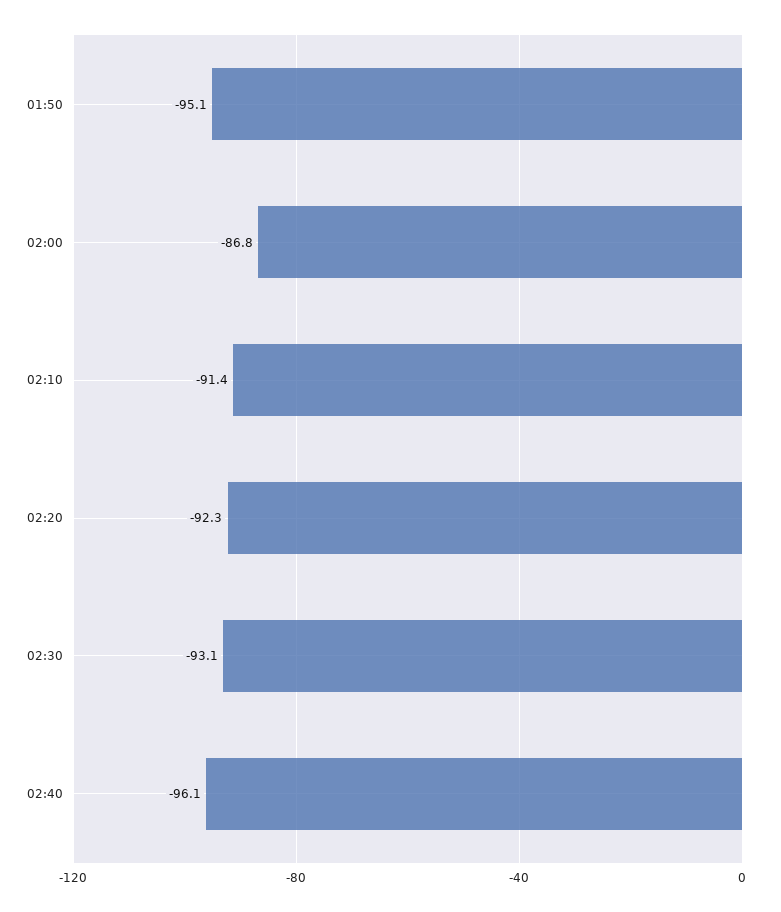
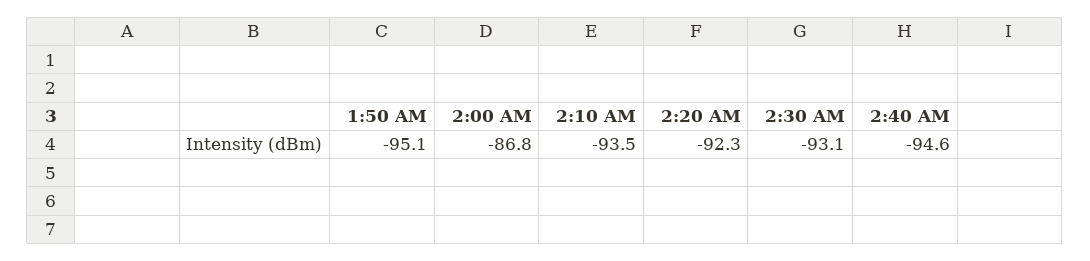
02:10: -91.4 -> -93.5
02:40: -96.1 -> -94.6

